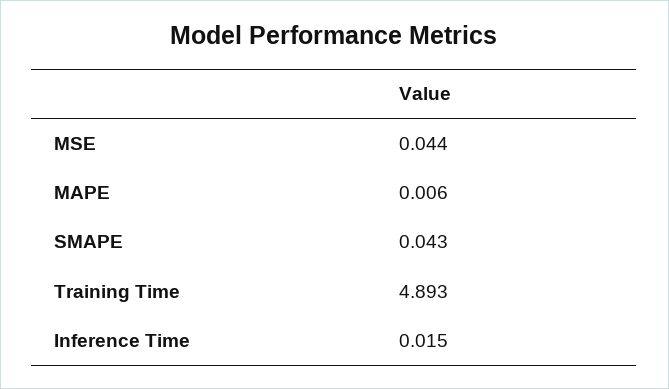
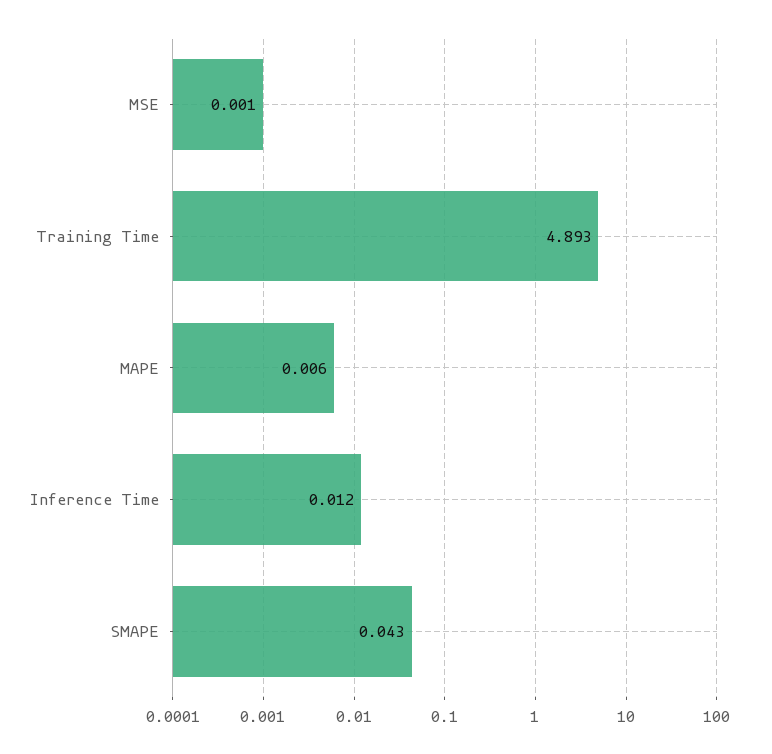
MSE: 0.044 -> 0.001
Inference Time: 0.015 -> 0.012

